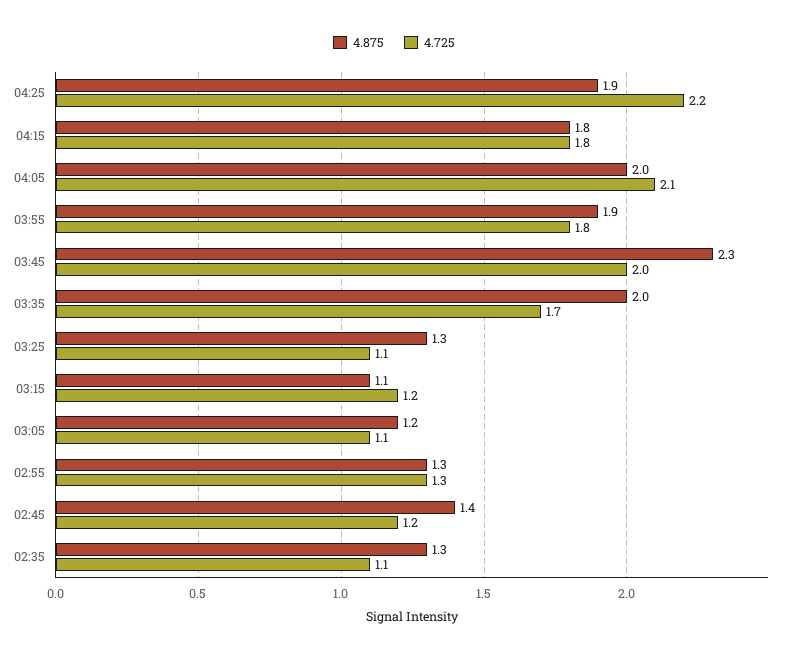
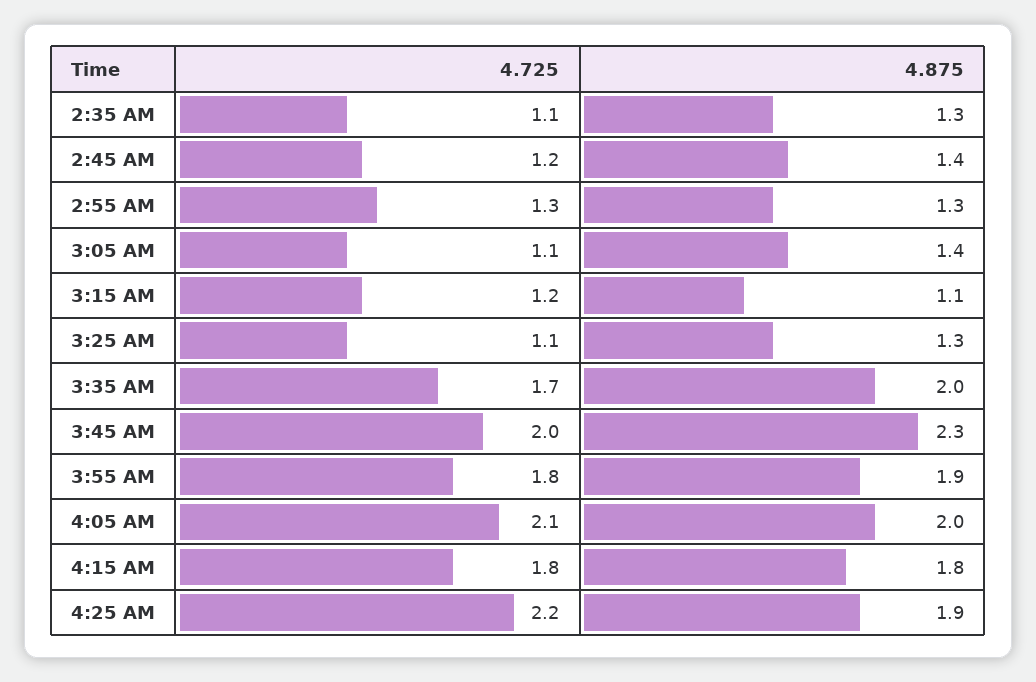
4.875, 03:05: 1.2 -> 1.4

